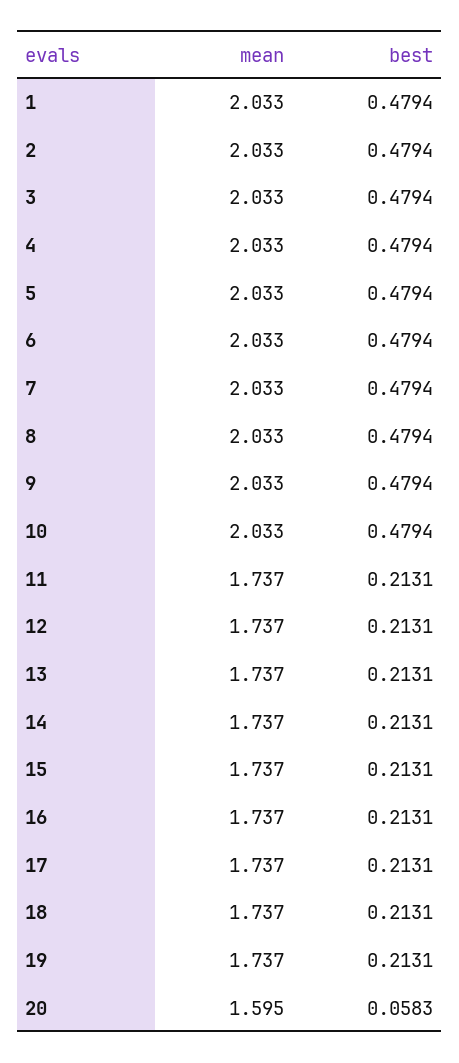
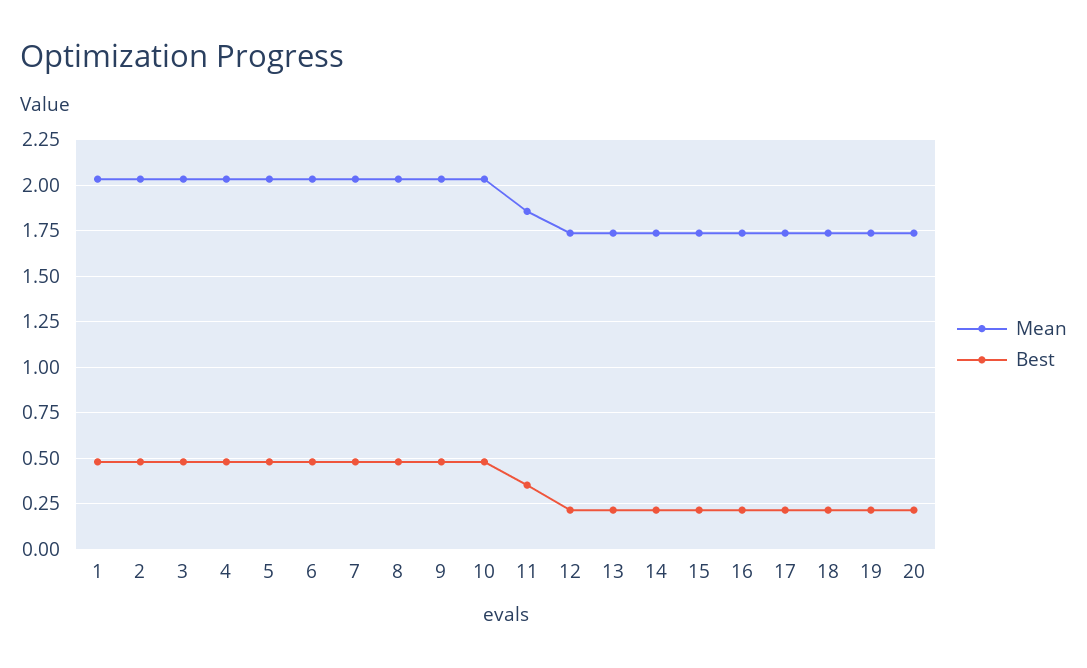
mean, 11: 1.737 -> 1.85
best, 11: 0.2131 -> 0.35
mean, 20: 1.595 -> 1.75
best, 20: 0.0583 -> 0.2

